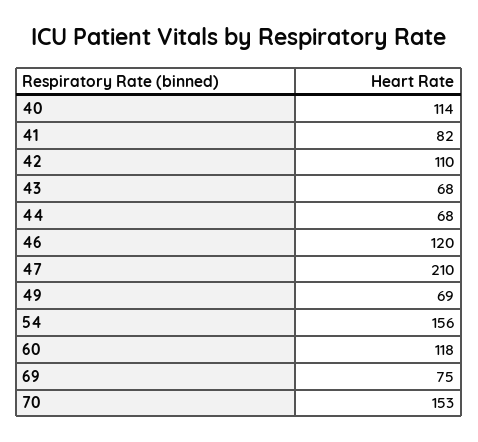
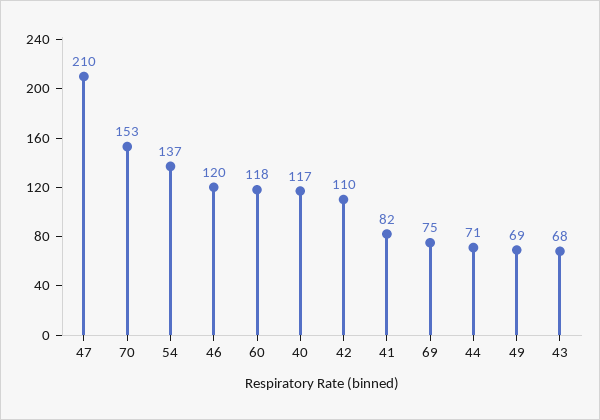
40: 114 -> 117
44: 68 -> 71
54: 156 -> 137

